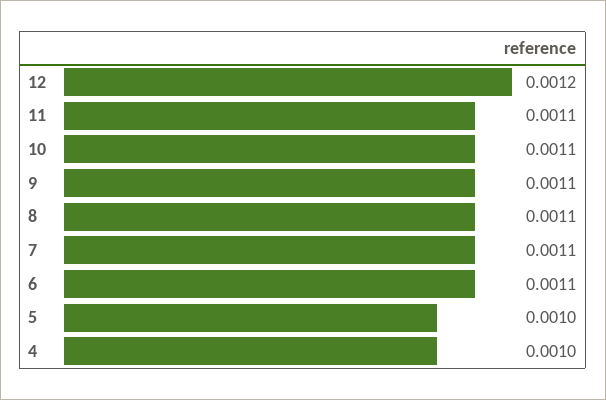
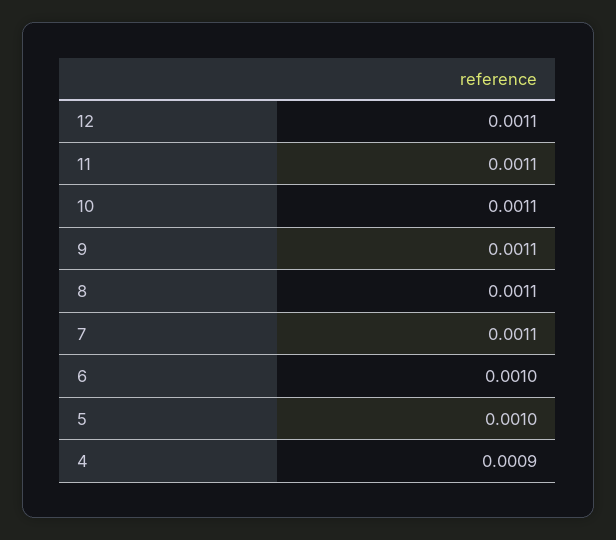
12: 0.0012 -> 0.0011
6: 0.0011 -> 0.001
4: 0.001 -> 0.0009

